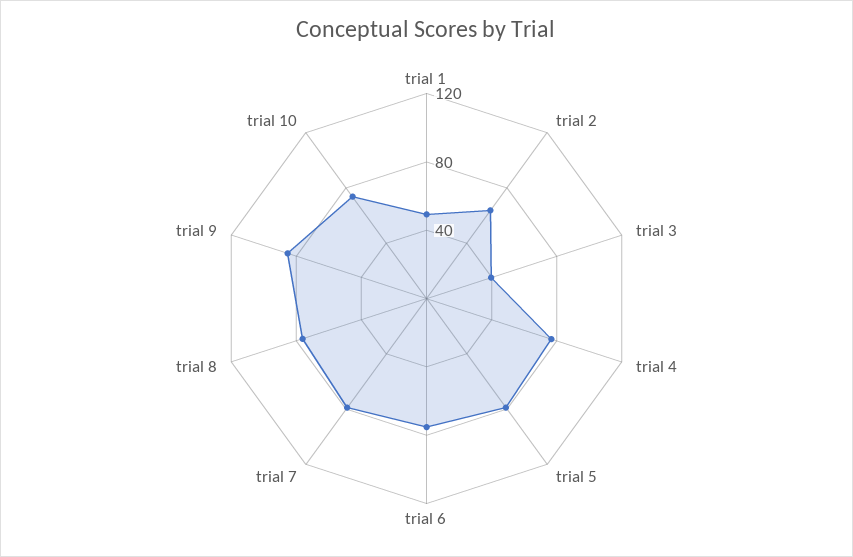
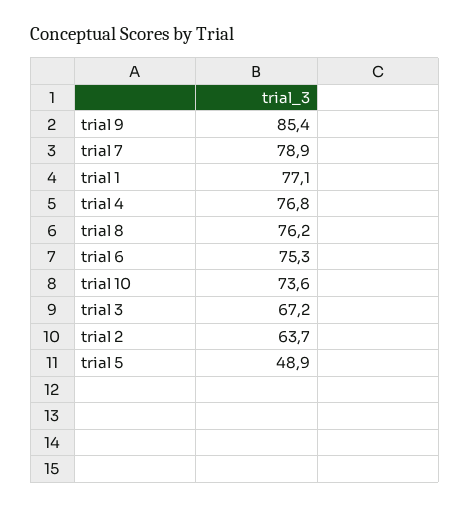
trial 1: 50 -> 77.1
trial 3: 40 -> 67.2
trial 5: 80 -> 48.9

